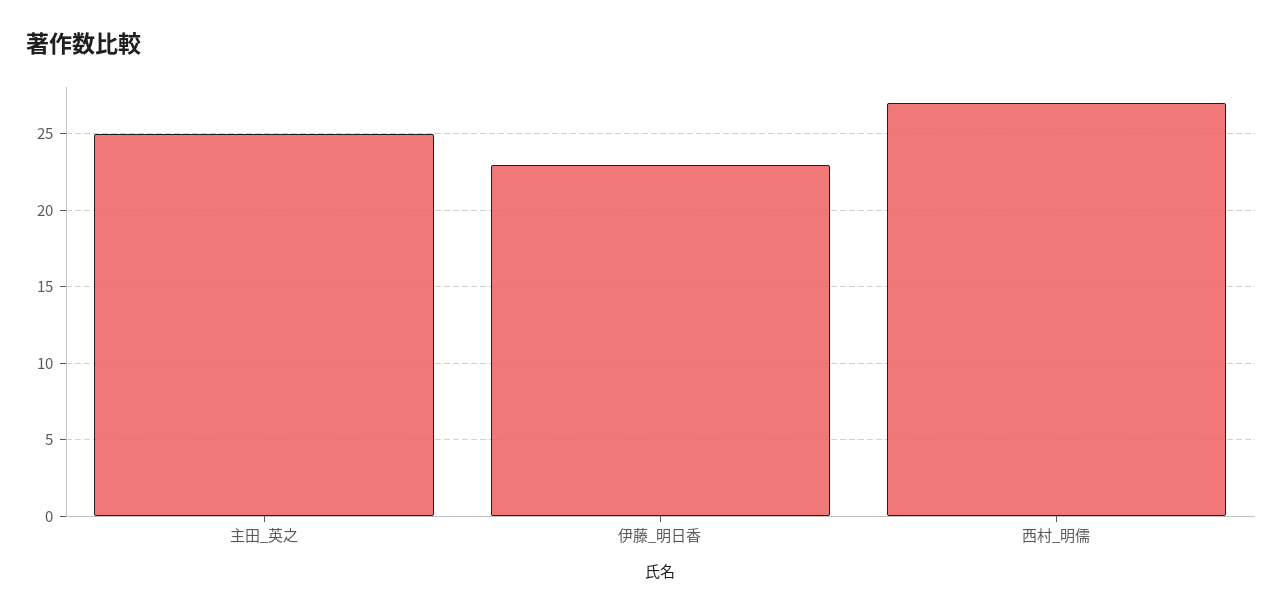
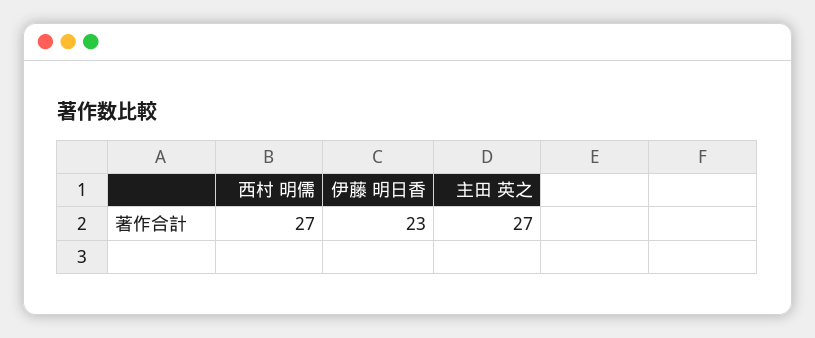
主田_英之: 25 -> 27

